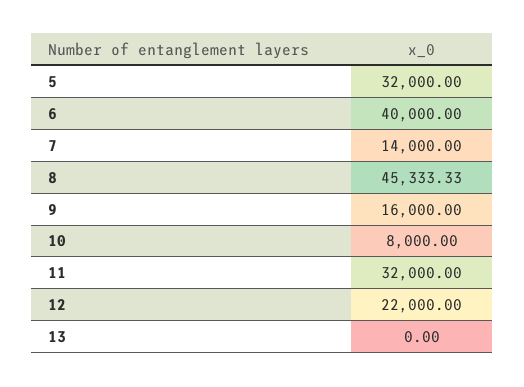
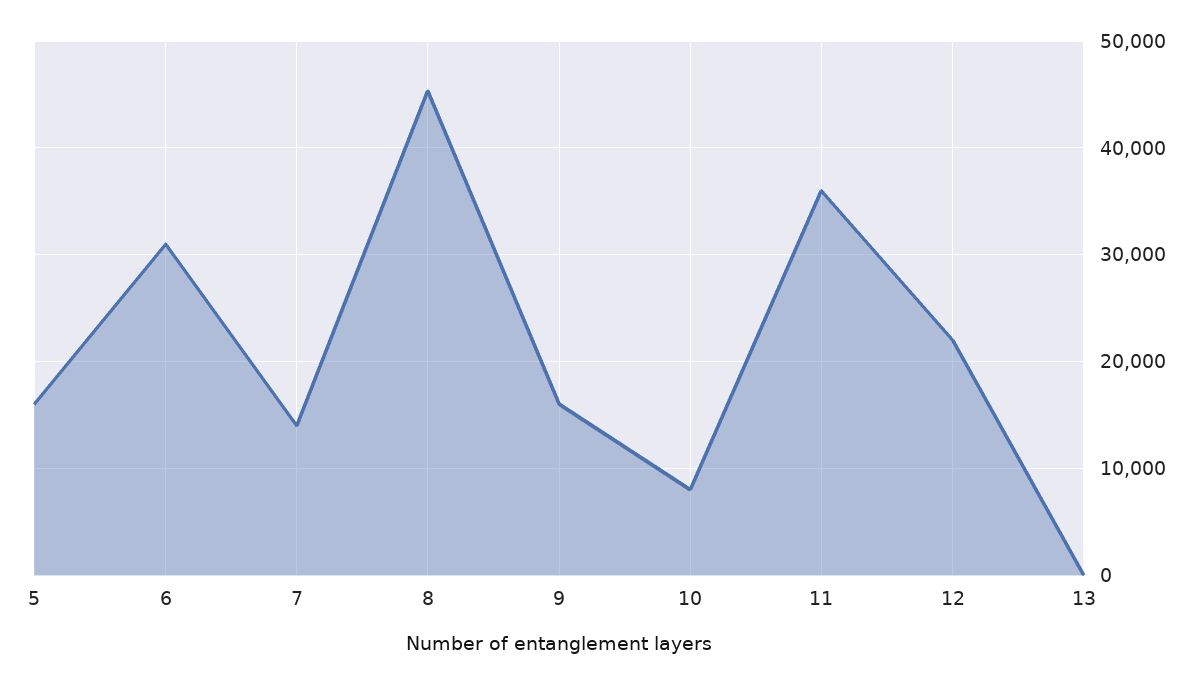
5: 32000 -> 16000
6: 40000 -> 31000
11: 32000 -> 36000

